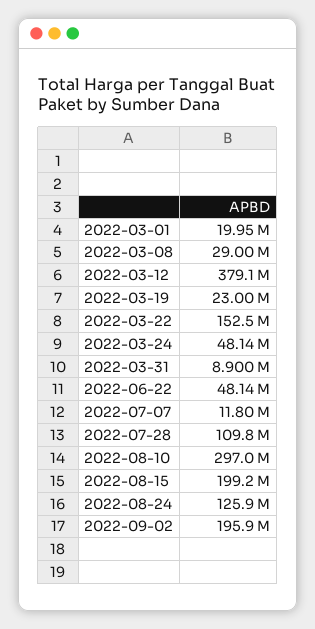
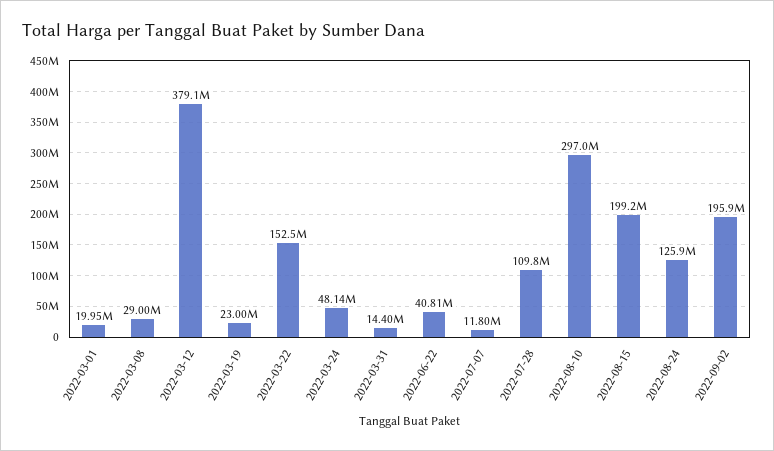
2022-03-31: 8900000 -> 14400000
2022-06-22: 48140000 -> 40810000

